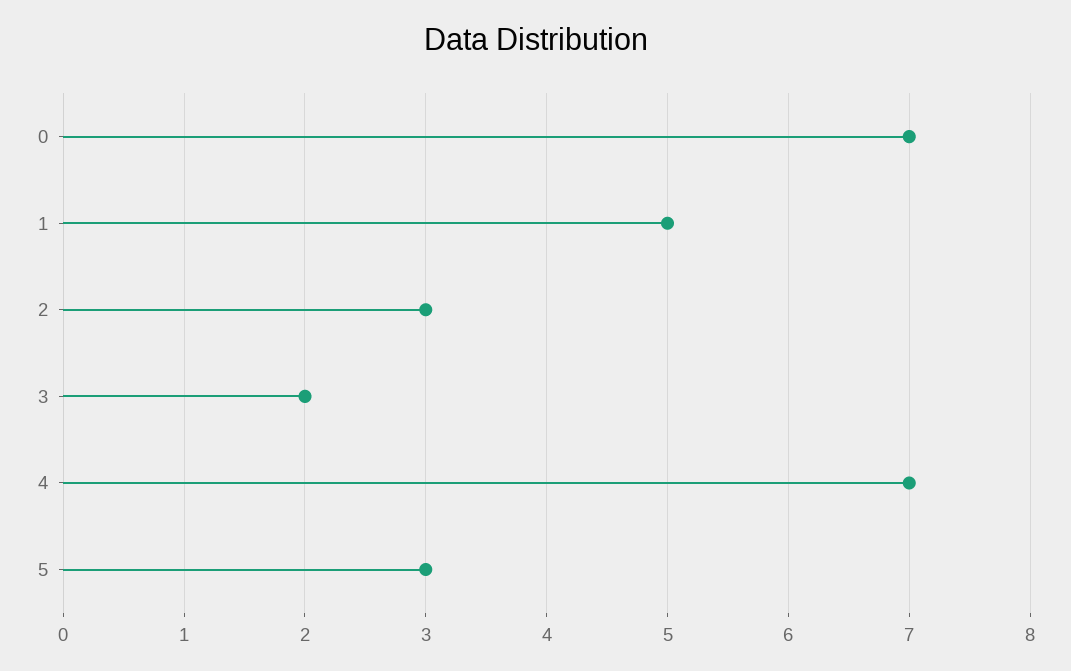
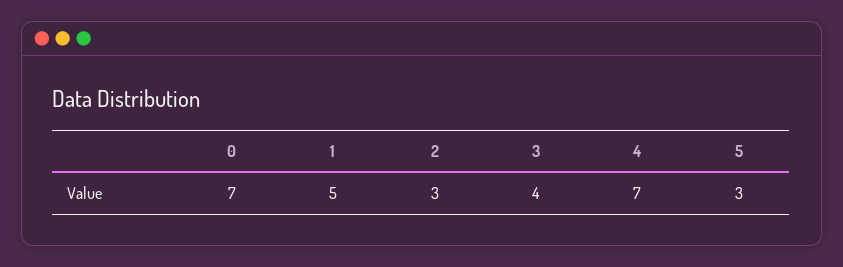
3: 2 -> 4

